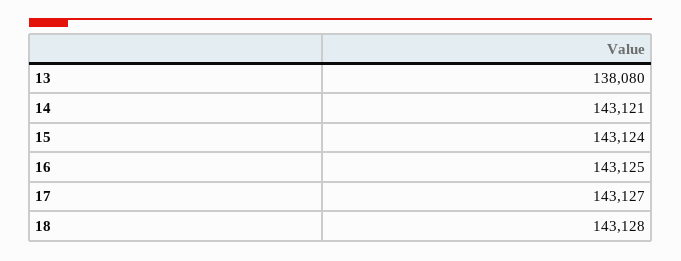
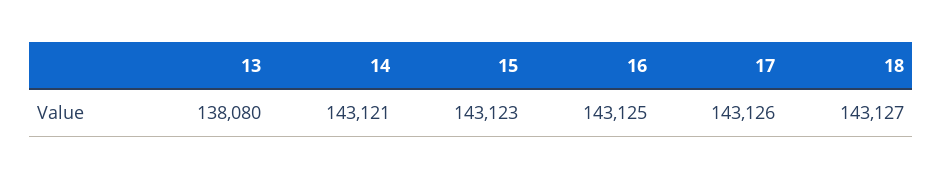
15: 143124 -> 143123
17: 143127 -> 143126
18: 143128 -> 143127

